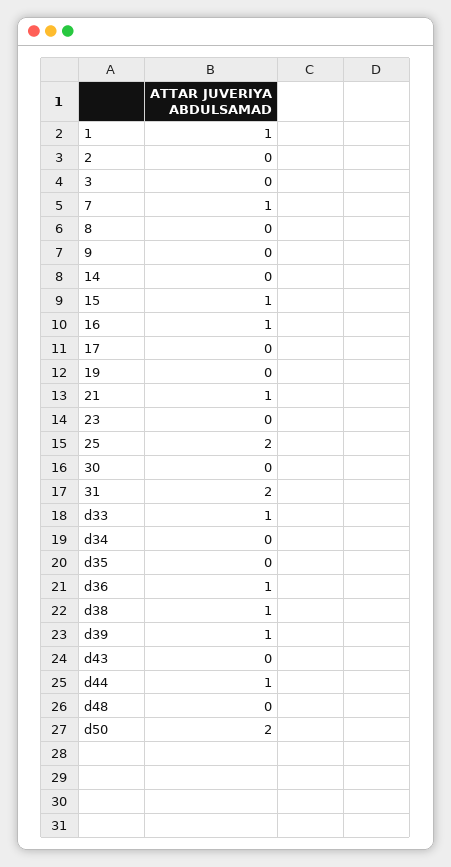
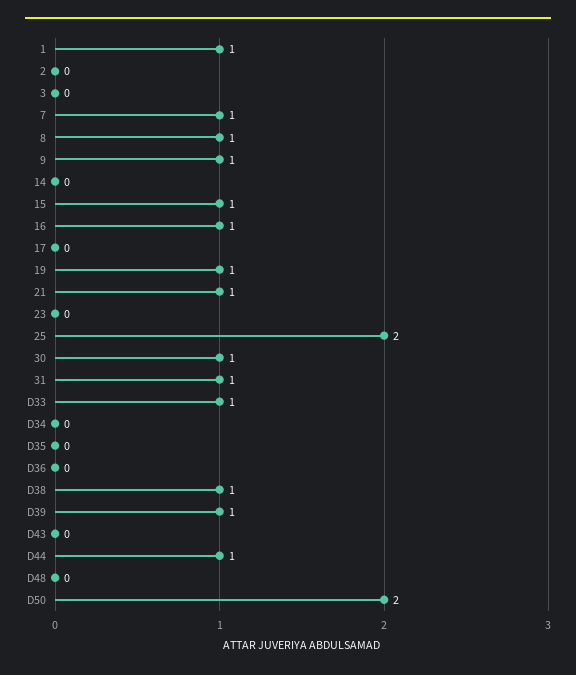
8: 0 -> 1
9: 0 -> 1
19: 0 -> 1
30: 0 -> 1
31: 2 -> 1
d36: 1 -> 0

